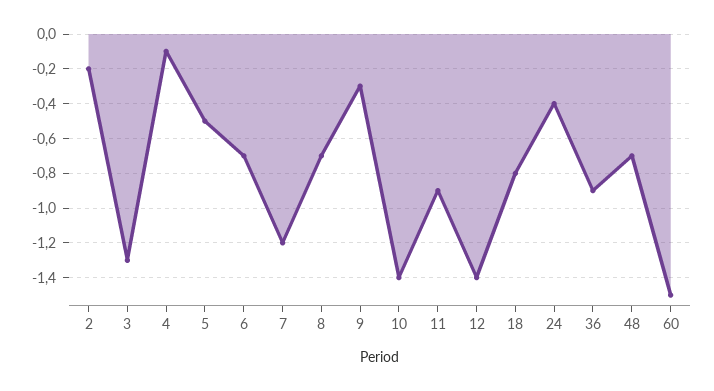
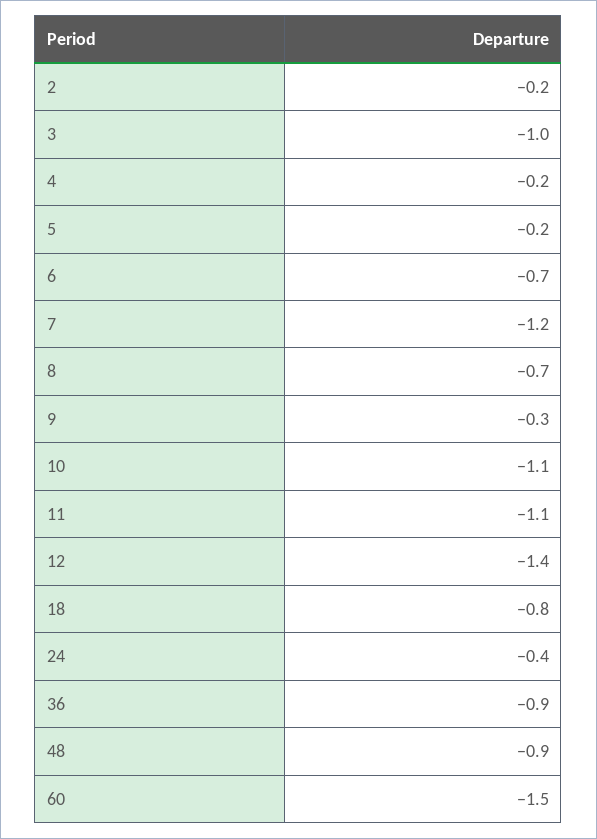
3: -1.3 -> -1
4: -0.1 -> -0.2
5: -0.5 -> -0.2
10: -1.4 -> -1.1
11: -0.9 -> -1.1
48: -0.7 -> -0.9

